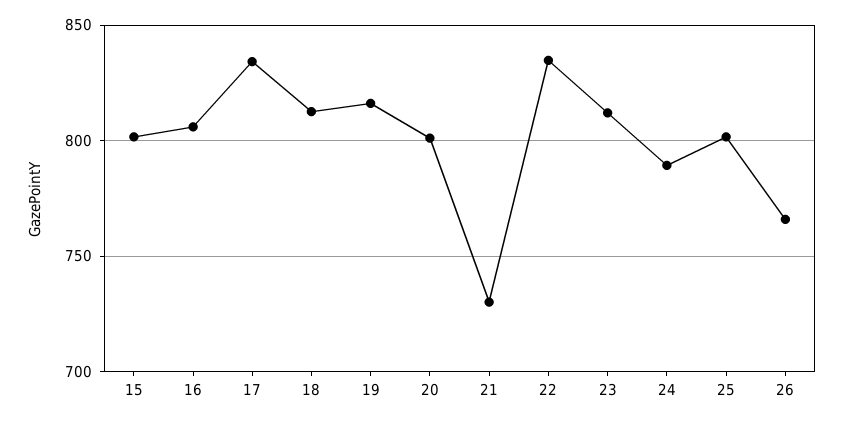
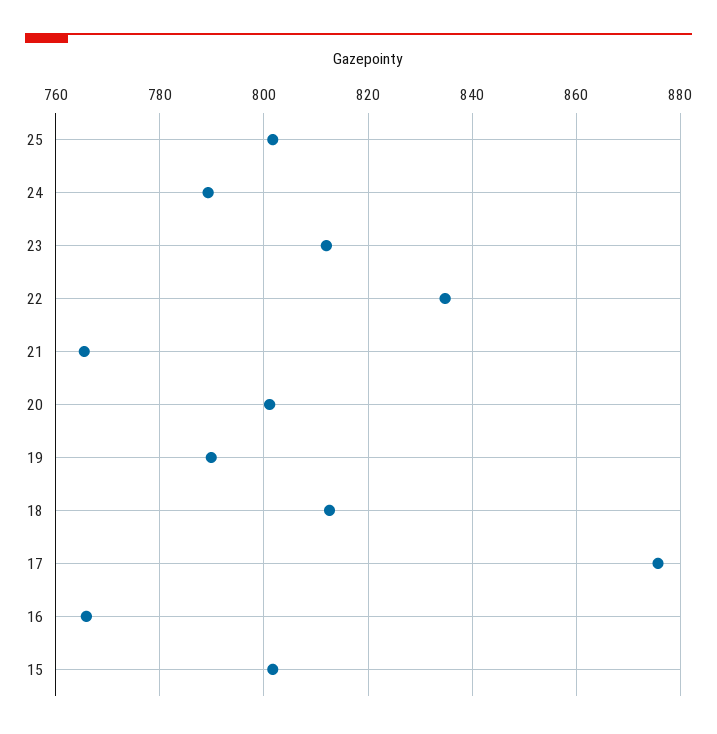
16: 805 -> 766
17: 835 -> 876
19: 815 -> 790
21: 730 -> 766
26: 765 -> none

